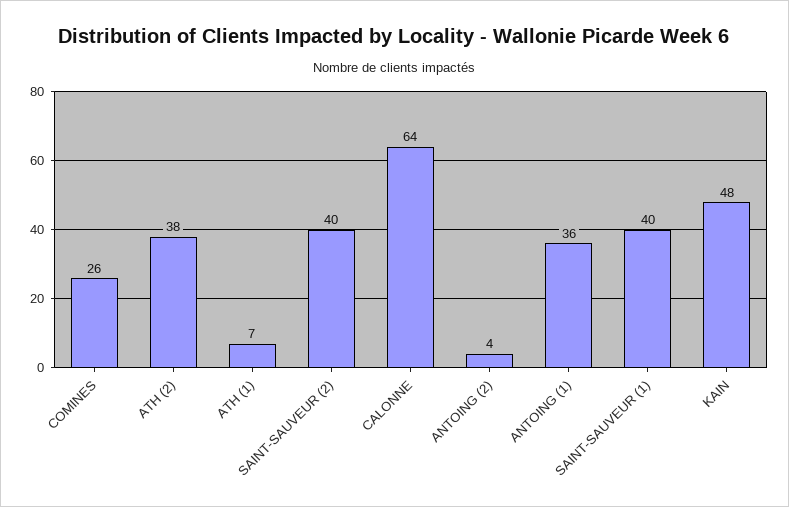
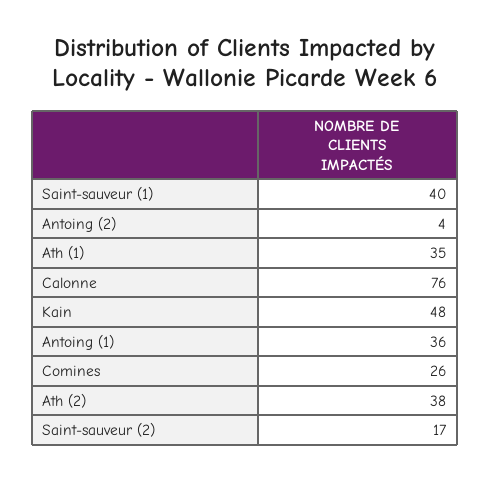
ATH (1): 7 -> 35
SAINT-SAUVEUR (2): 40 -> 17
CALONNE: 64 -> 76

